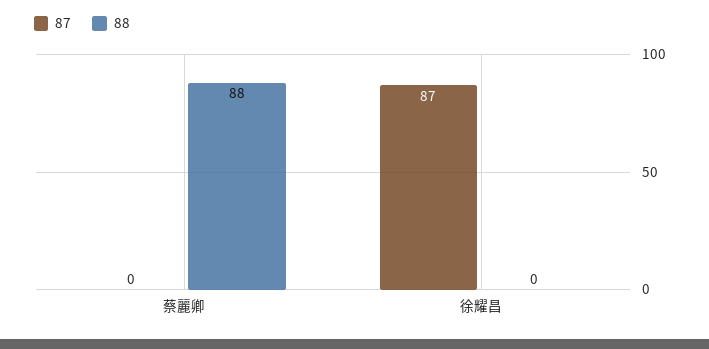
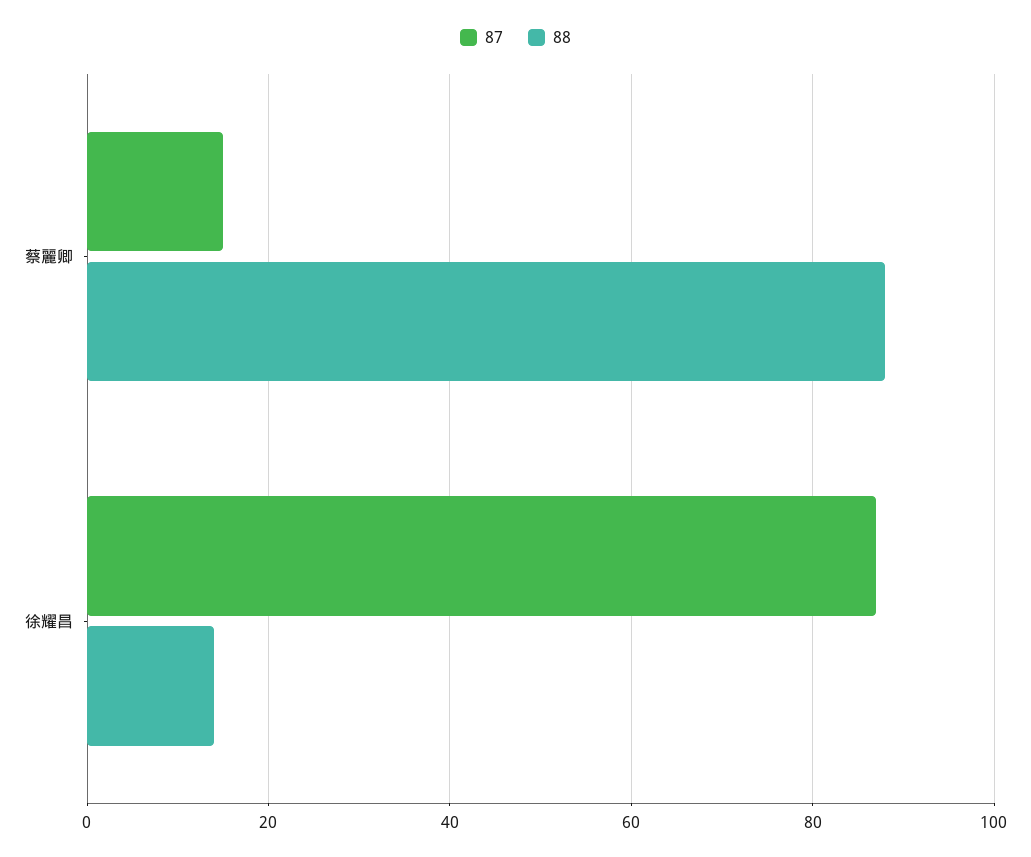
87, 蔡麗卿: 0 -> 15
88, 徐耀昌: 0 -> 15

